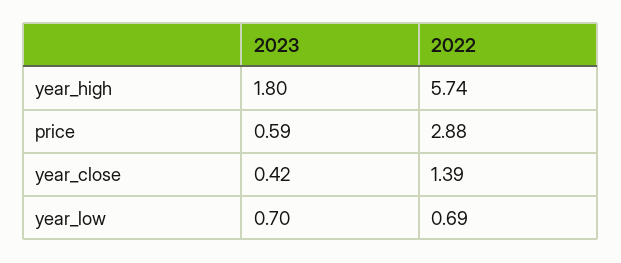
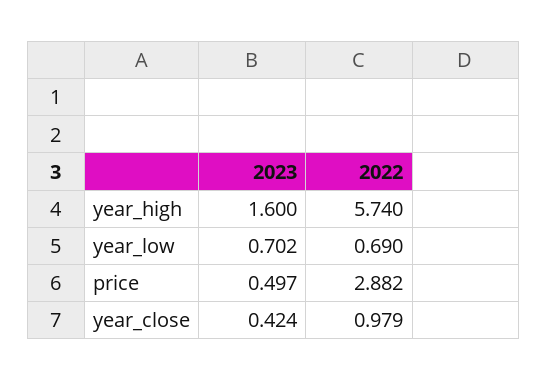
2023, year_high: 1.8 -> 1.6
2023, price: 0.59 -> 0.497
2022, year_close: 1.39 -> 0.979

